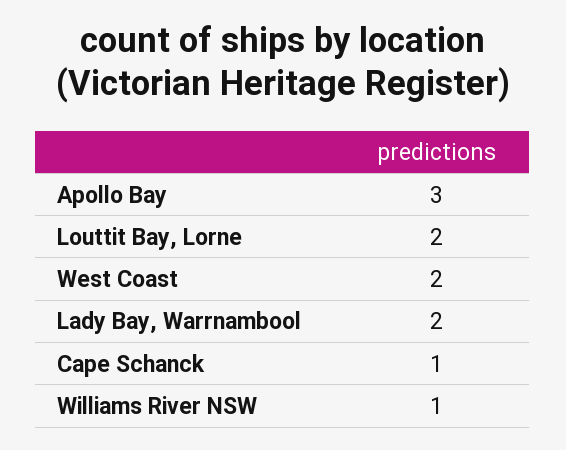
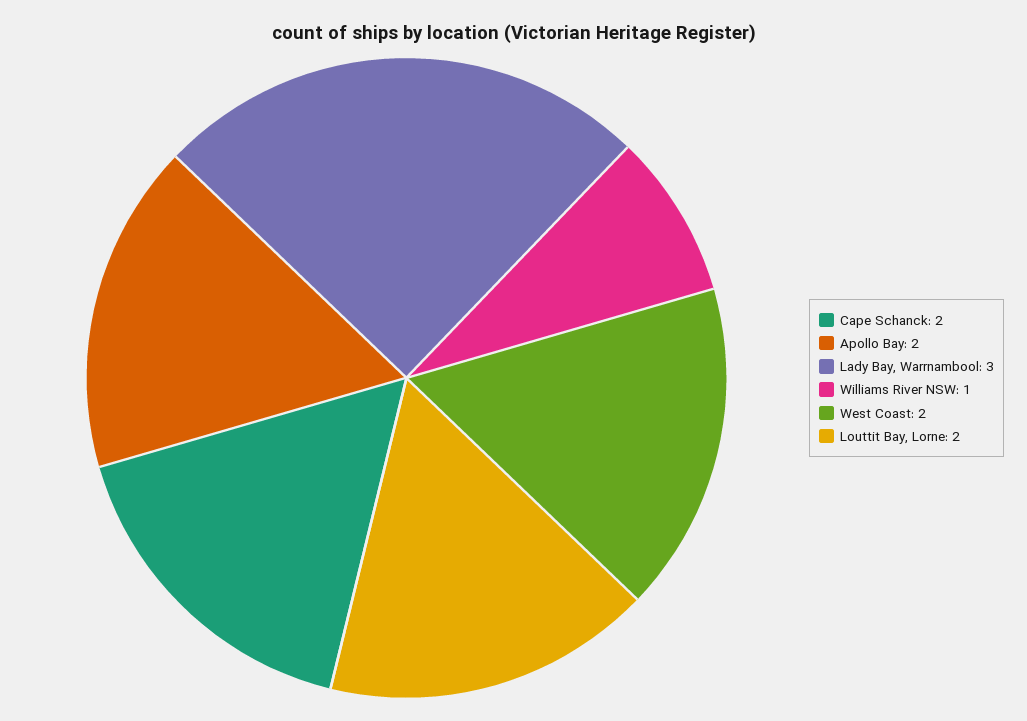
Apollo Bay: 3 -> 2
Lady Bay, Warrnambool: 2 -> 3
Cape Schanck: 1 -> 2

